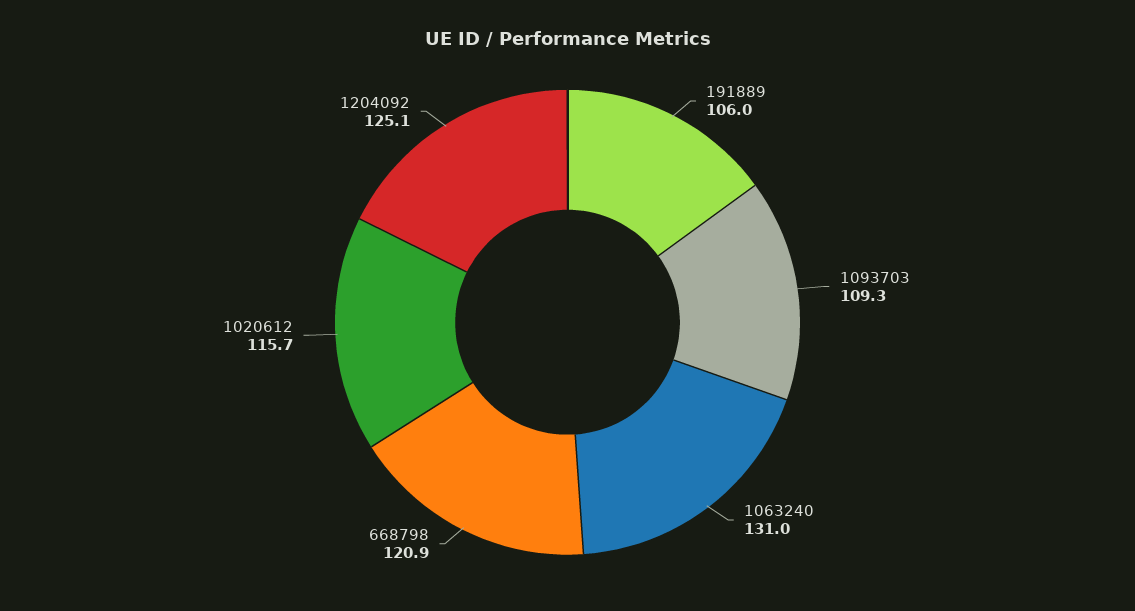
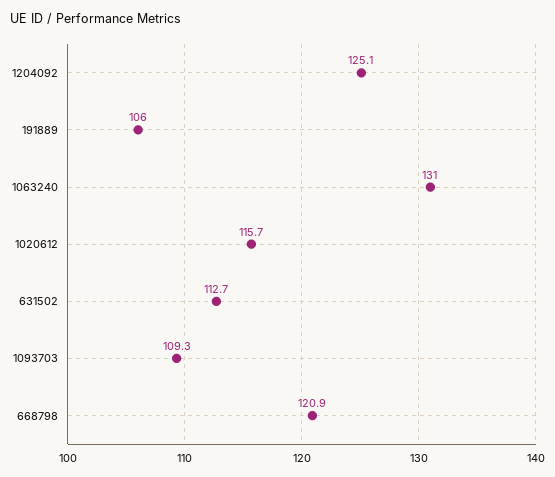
631502: none -> 112.7

